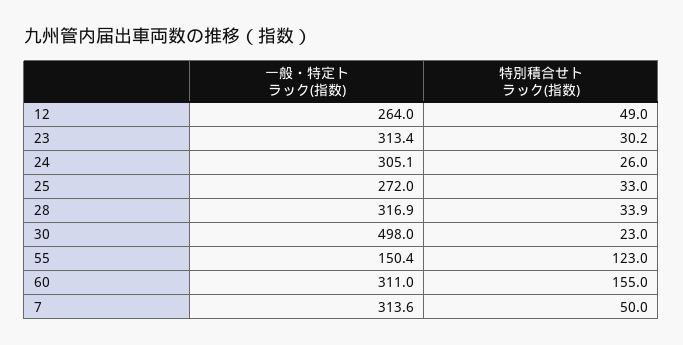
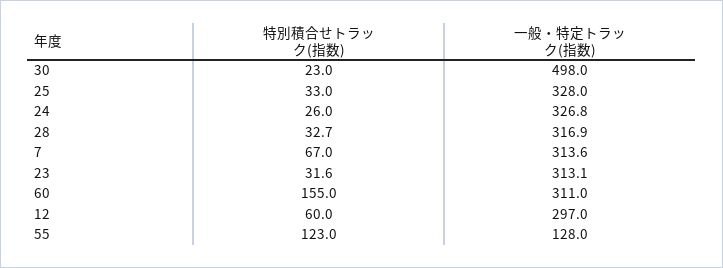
一般・特定トラック(指数), 12: 264 -> 297
特別積合せトラック(指数), 12: 49 -> 60
一般・特定トラック(指数), 23: 313.4 -> 313.1
特別積合せトラック(指数), 23: 30.2 -> 31.6
一般・特定トラック(指数), 24: 305.1 -> 326.8
一般・特定トラック(指数), 25: 272 -> 328
特別積合せトラック(指数), 28: 33.9 -> 32.7
一般・特定トラック(指数), 55: 150.4 -> 128
特別積合せトラック(指数), 7: 50 -> 67

